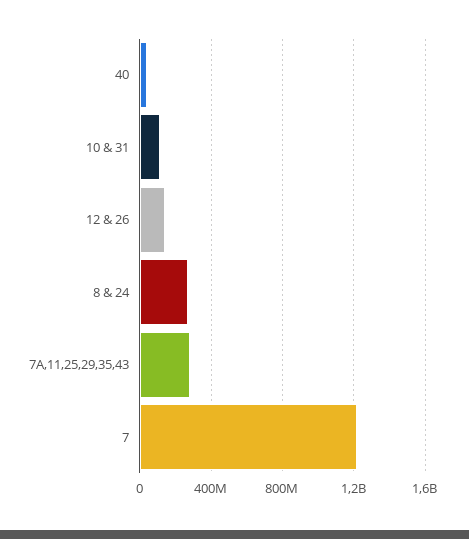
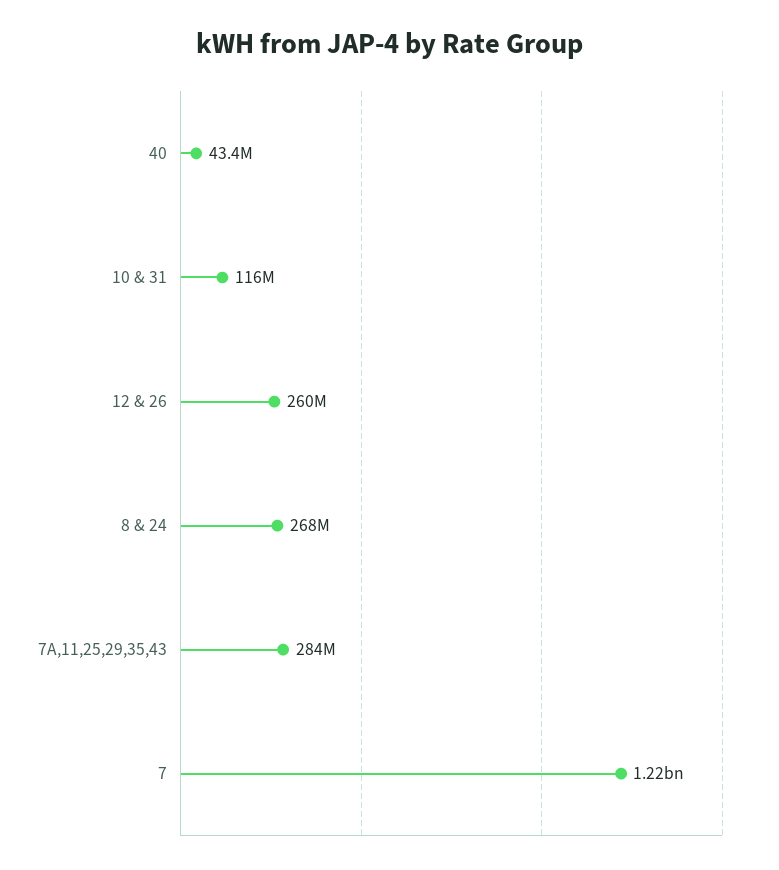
12 & 26: 150000000 -> 260000000

